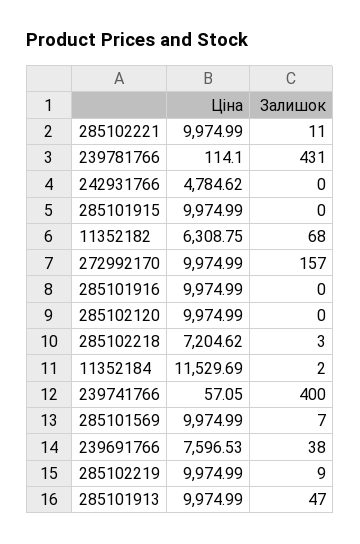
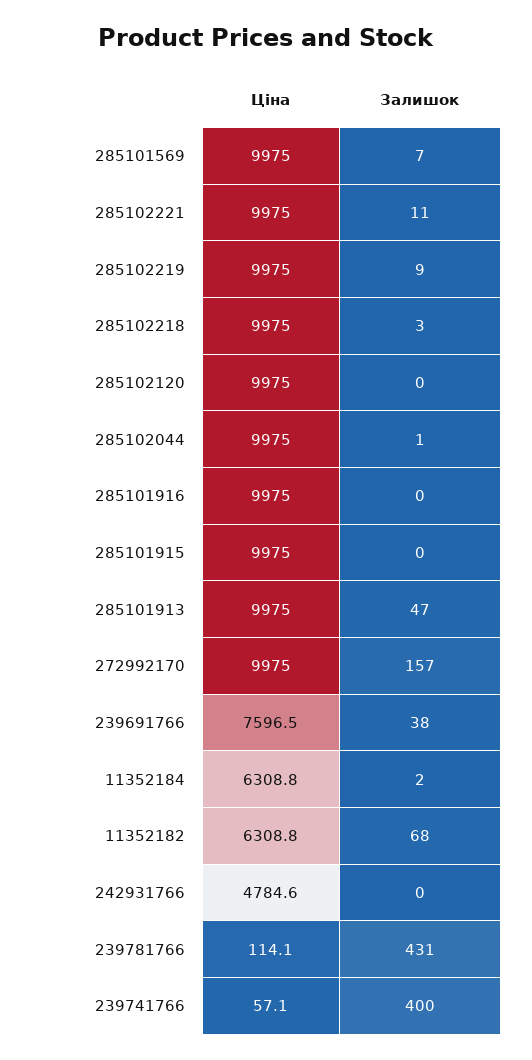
Ціна, 285102218: 7204.62 -> 9975
Ціна, 11352184: 11529.69 -> 6308.8
Ціна, 285102044: none -> 9975
Залишок, 285102044: none -> 1

